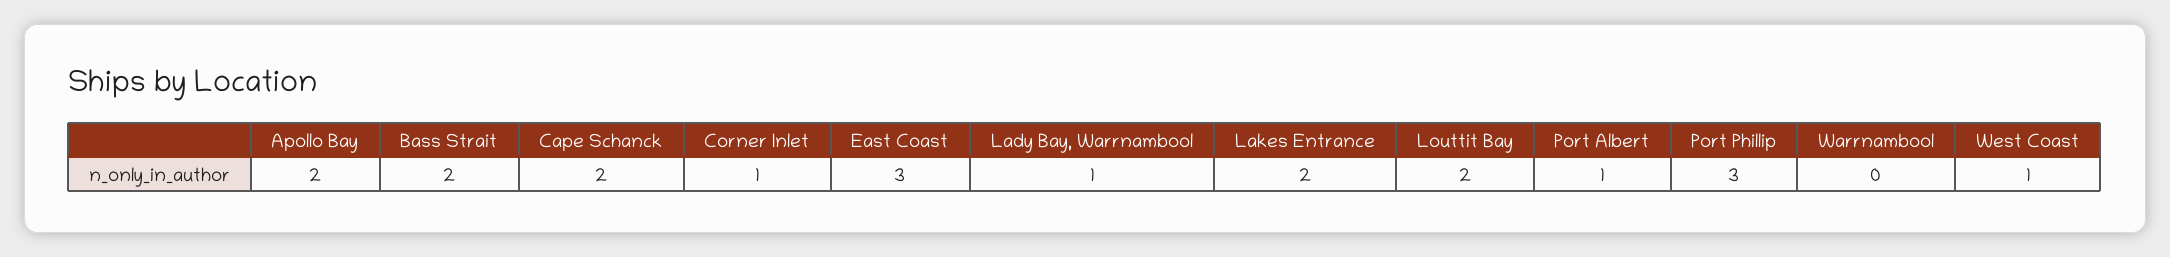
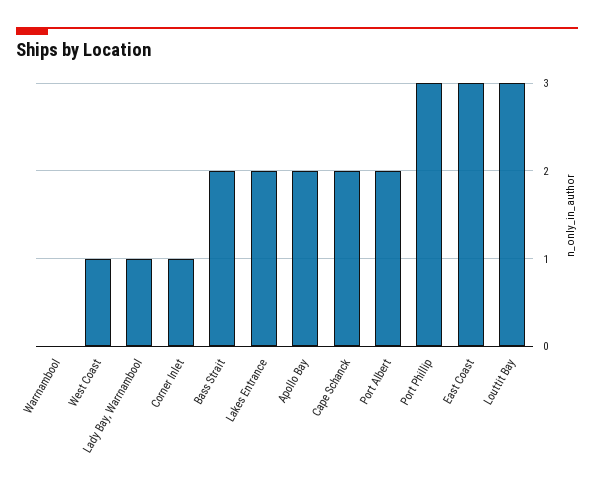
Louttit Bay: 2 -> 3
Port Albert: 1 -> 2

